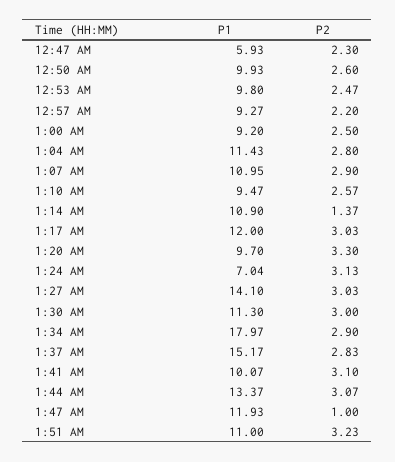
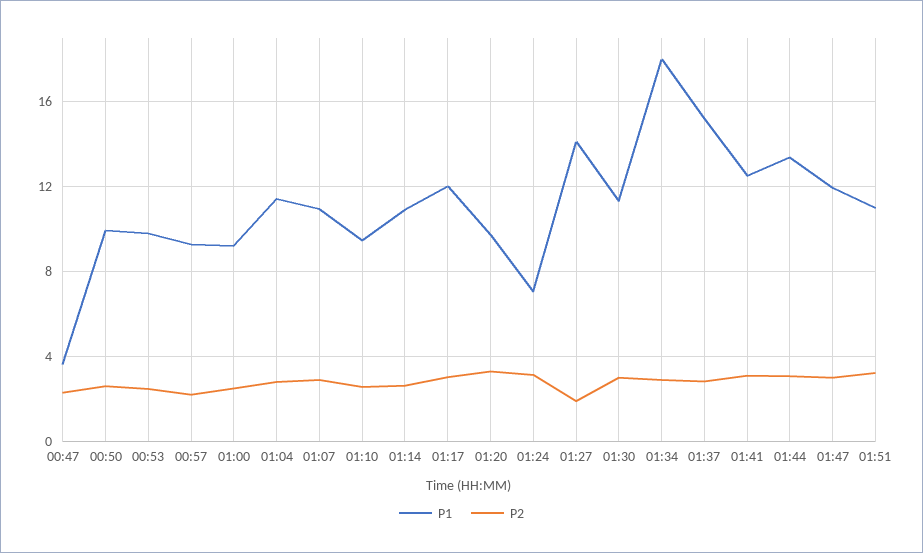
P1, 12:47 AM: 5.93 -> 3.5
P2, 1:14 AM: 1.37 -> 2.5
P2, 1:27 AM: 3.03 -> 2
P1, 1:41 AM: 10.07 -> 12.5
P2, 1:47 AM: 1 -> 3

